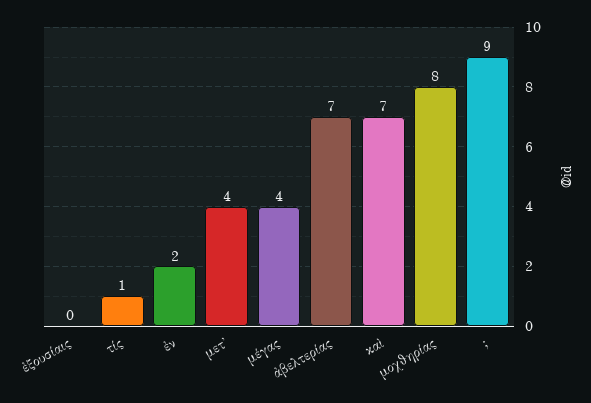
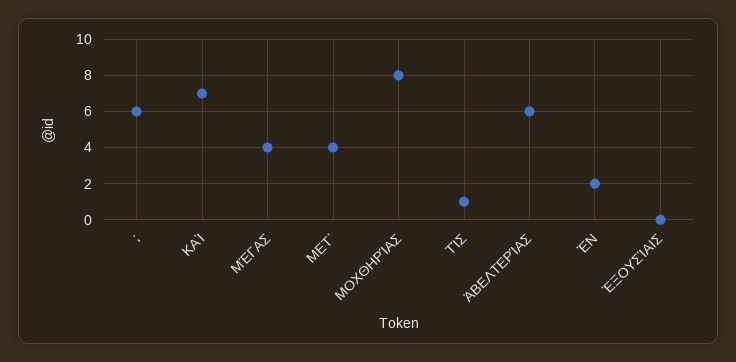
ἀβελτερίας: 7 -> 6
;: 9 -> 6

